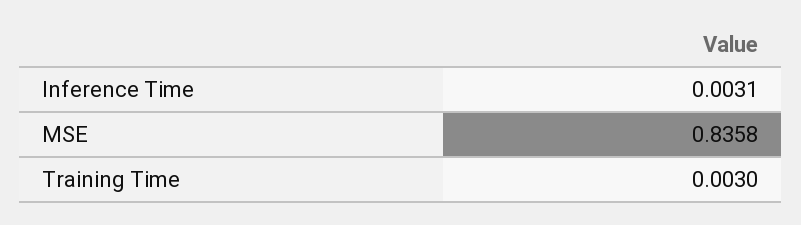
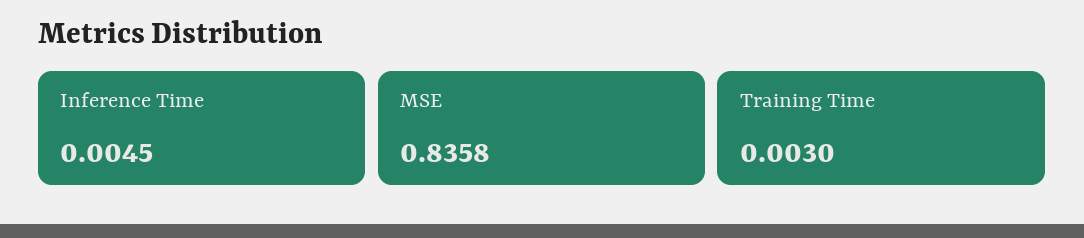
Inference Time: 0.0031 -> 0.0045

